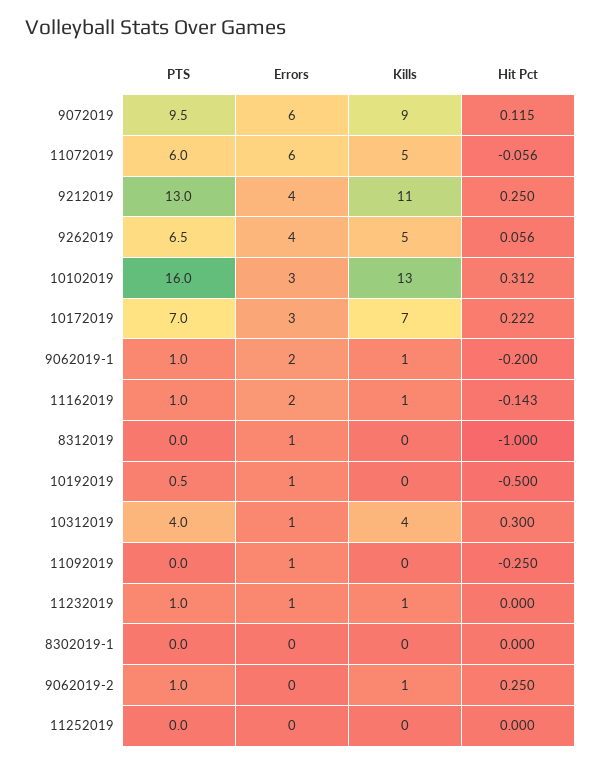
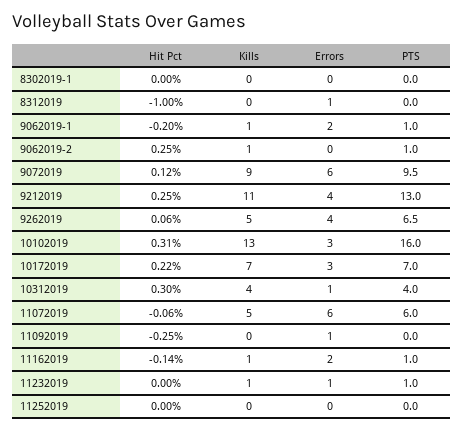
PTS, 10192019: 0.5 -> none
Errors, 10192019: 1 -> none
Kills, 10192019: 0 -> none
Hit Pct, 10192019: -0.5 -> none

